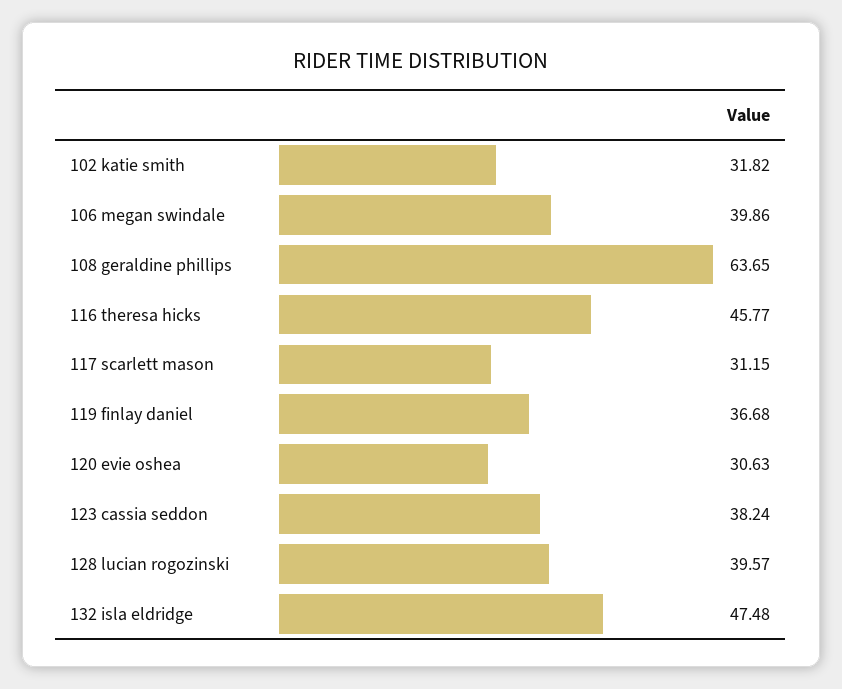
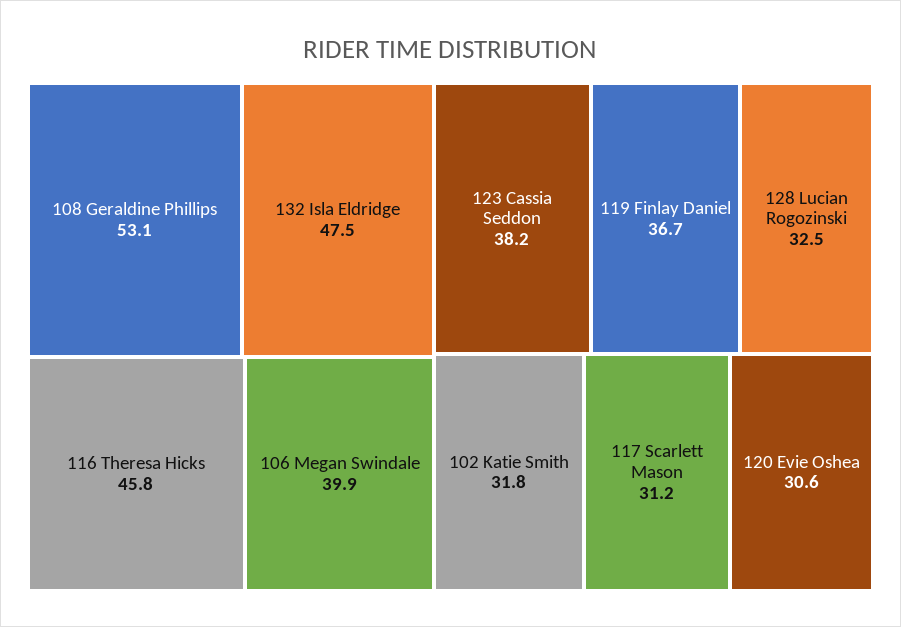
108 geraldine phillips: 63.65 -> 53.1
128 lucian rogozinski: 39.57 -> 32.5

